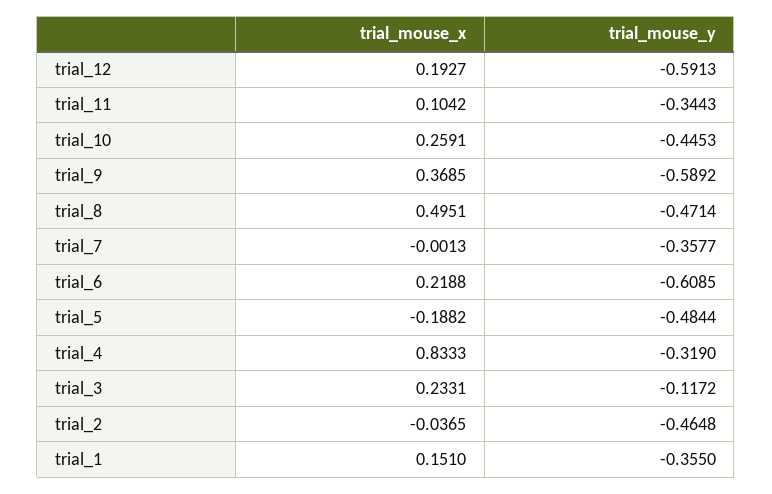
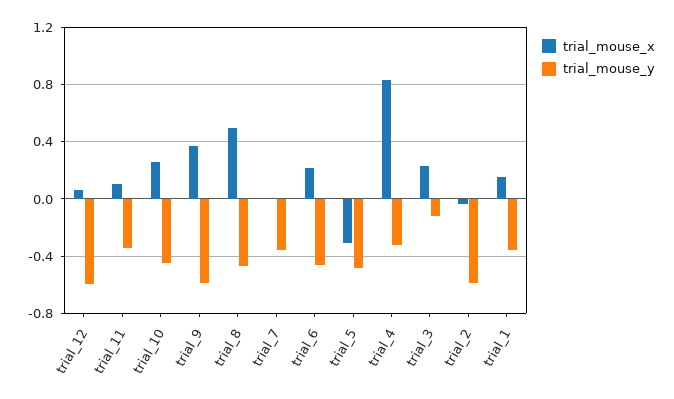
trial_mouse_x, trial_12: 0.1927 -> 0.05
trial_mouse_y, trial_6: -0.6085 -> -0.45
trial_mouse_x, trial_5: -0.1882 -> -0.3
trial_mouse_y, trial_2: -0.4648 -> -0.6

